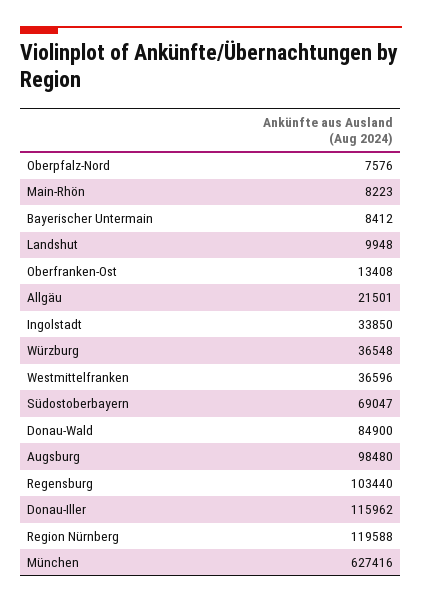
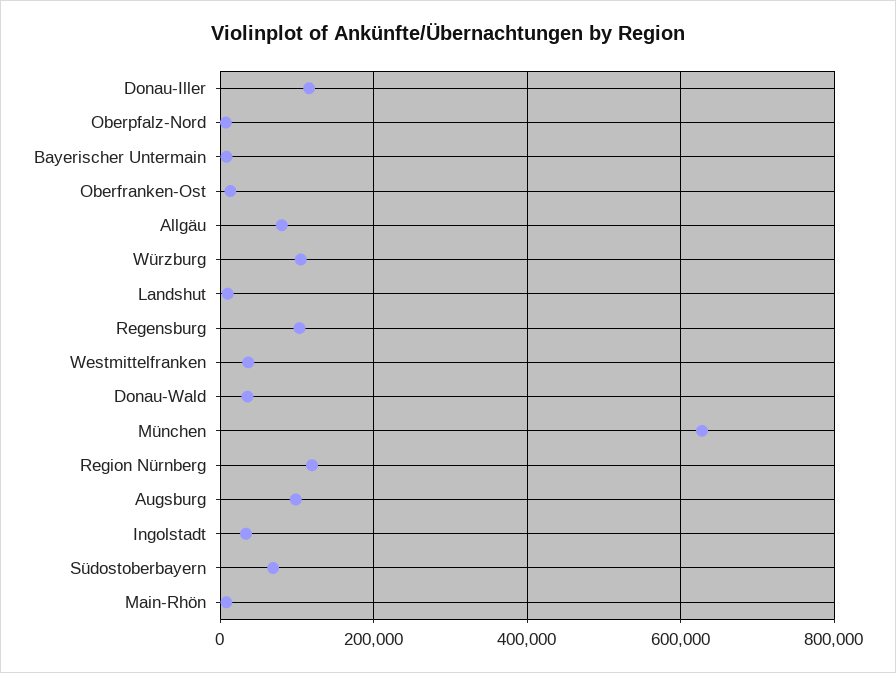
Allgäu: 21501 -> 80000
Würzburg: 36548 -> 100000
Donau-Wald: 84900 -> 40000

